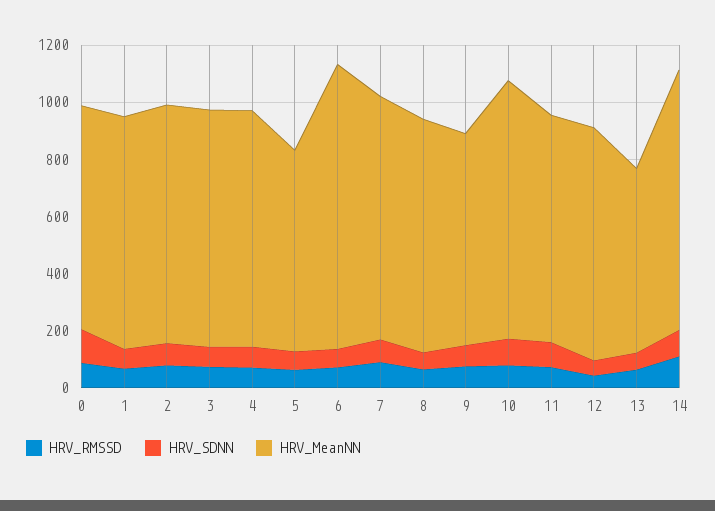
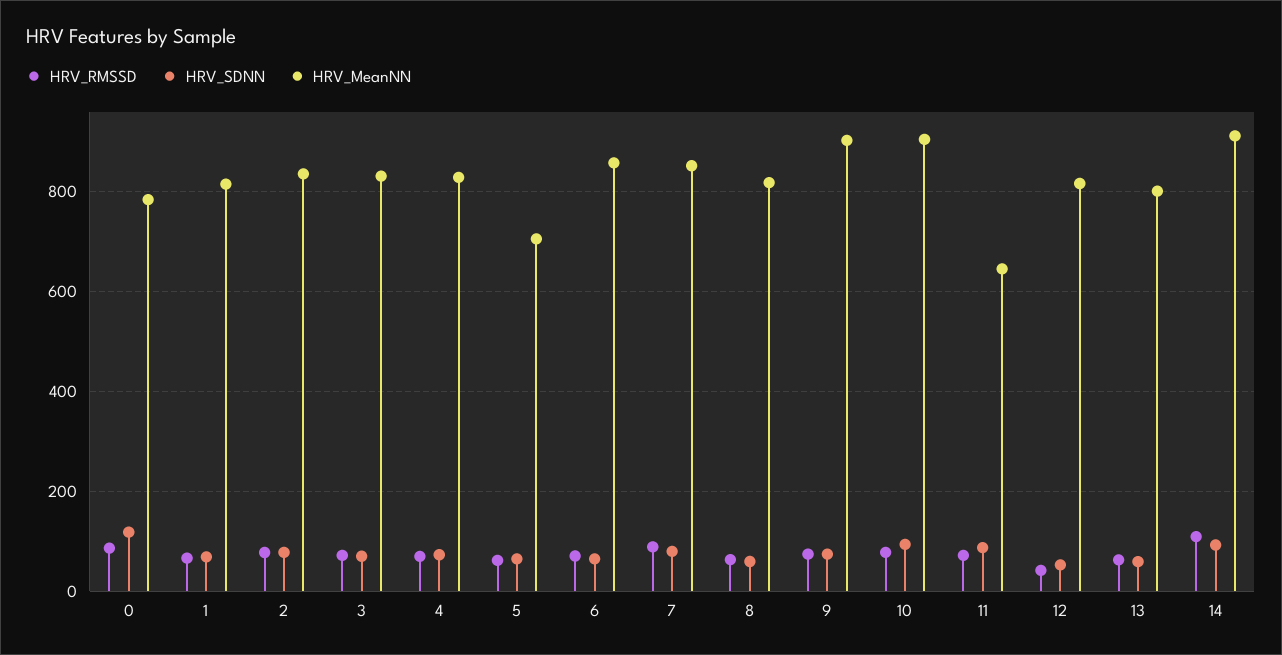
HRV_MeanNN, 6: 1000 -> 860
HRV_MeanNN, 9: 750 -> 900
HRV_MeanNN, 11: 800 -> 640
HRV_MeanNN, 13: 650 -> 800

